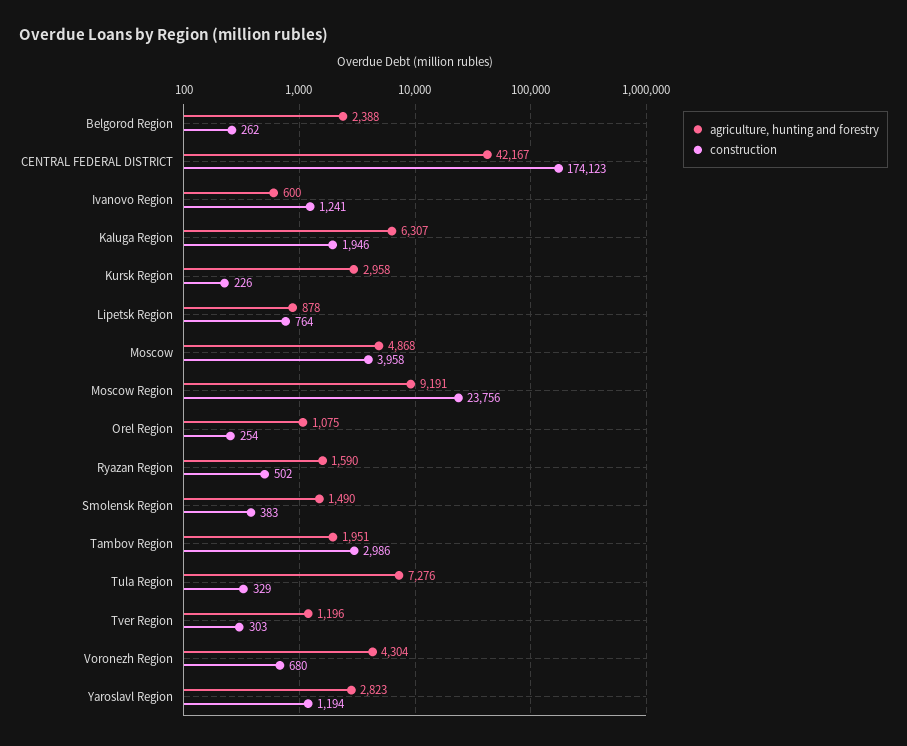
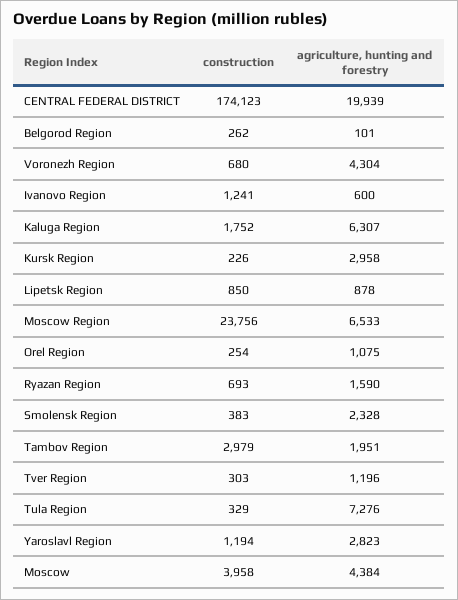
agriculture, hunting and forestry, Belgorod Region: 2388 -> 101
agriculture, hunting and forestry, CENTRAL FEDERAL DISTRICT: 42167 -> 19939
construction, Kaluga Region: 1946 -> 1752
construction, Lipetsk Region: 764 -> 850
agriculture, hunting and forestry, Moscow: 4868 -> 4384
agriculture, hunting and forestry, Moscow Region: 9191 -> 6533
construction, Ryazan Region: 502 -> 693
agriculture, hunting and forestry, Smolensk Region: 1490 -> 2328
construction, Tambov Region: 2986 -> 2979

